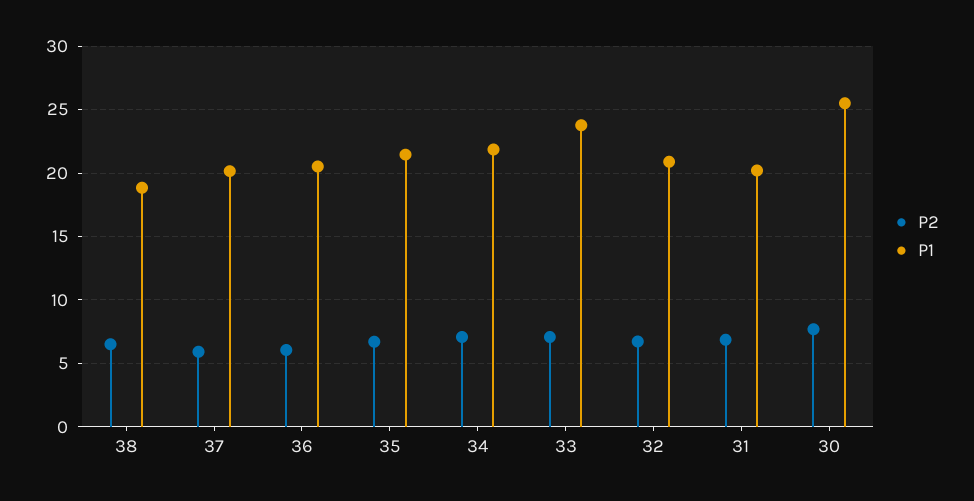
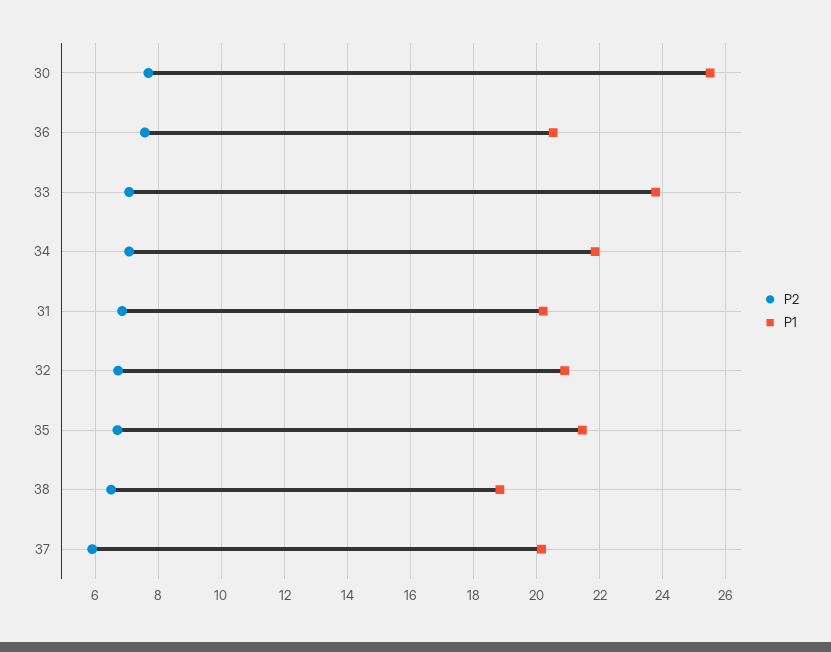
P2, 36: 6 -> 7.6

